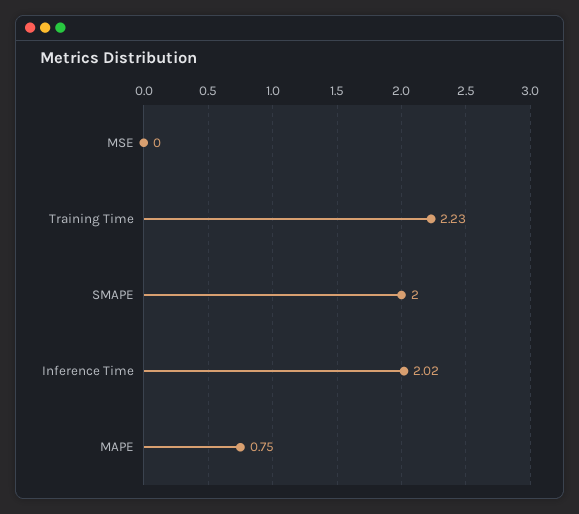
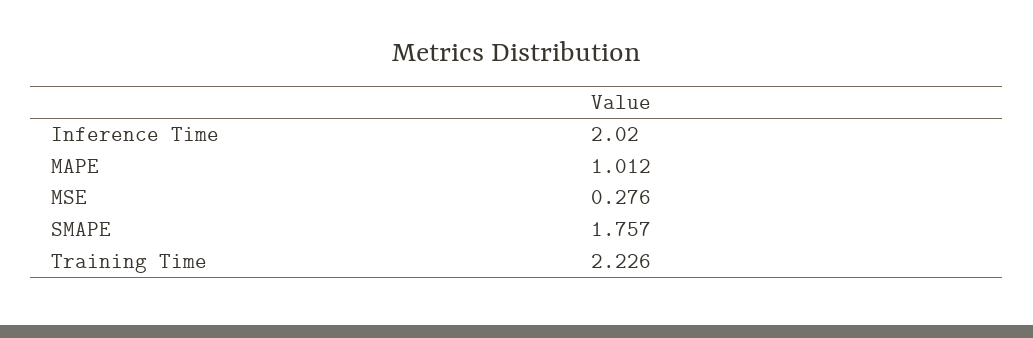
MSE: 0 -> 0.276
SMAPE: 2 -> 1.757
MAPE: 0.75 -> 1.012

